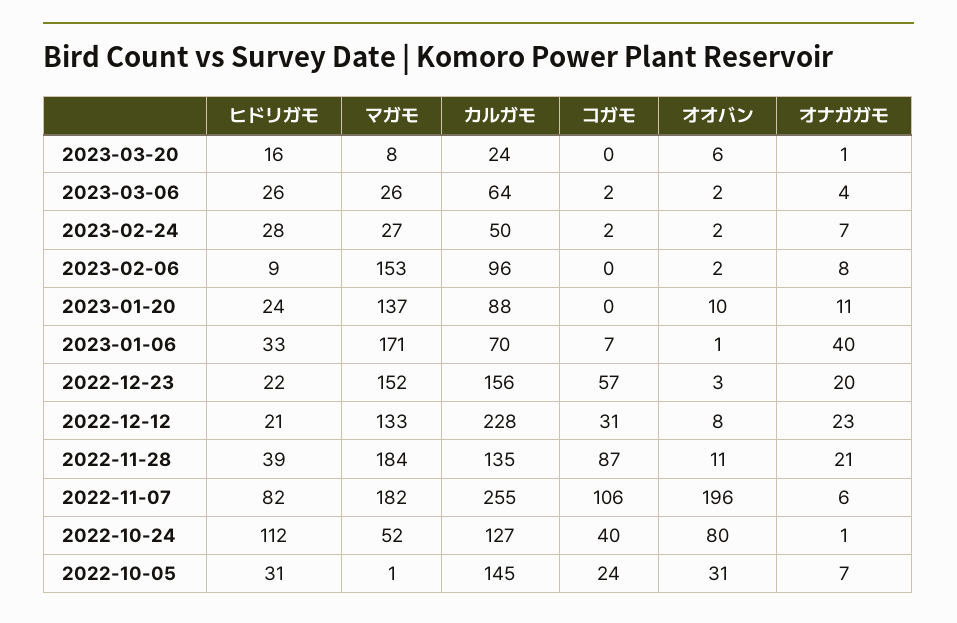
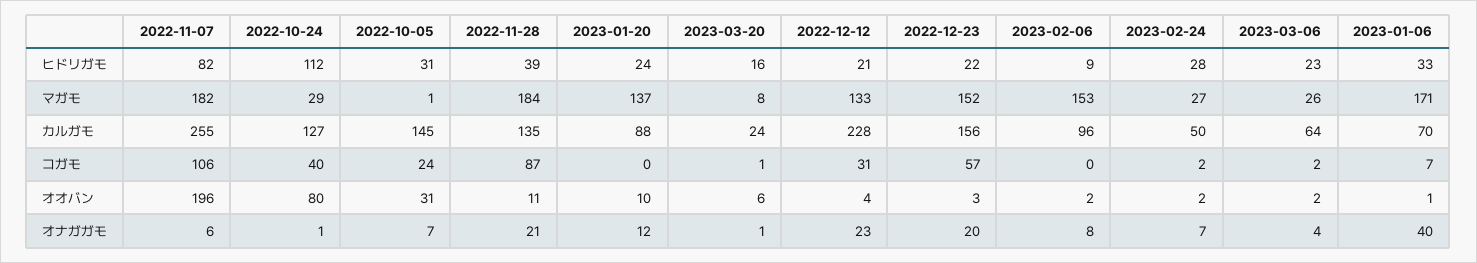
コガモ, 2023-03-20: 0 -> 1
ヒドリガモ, 2023-03-06: 26 -> 23
オナガガモ, 2023-01-20: 11 -> 12
オオバン, 2022-12-12: 8 -> 4
マガモ, 2022-10-24: 52 -> 29

